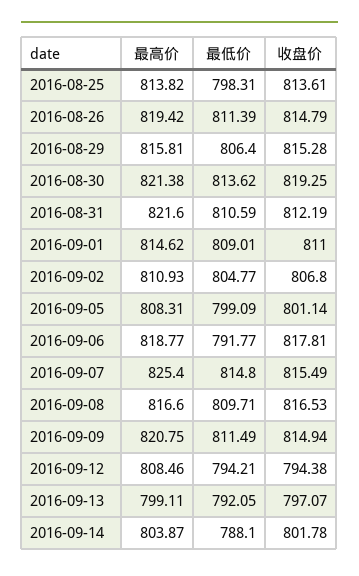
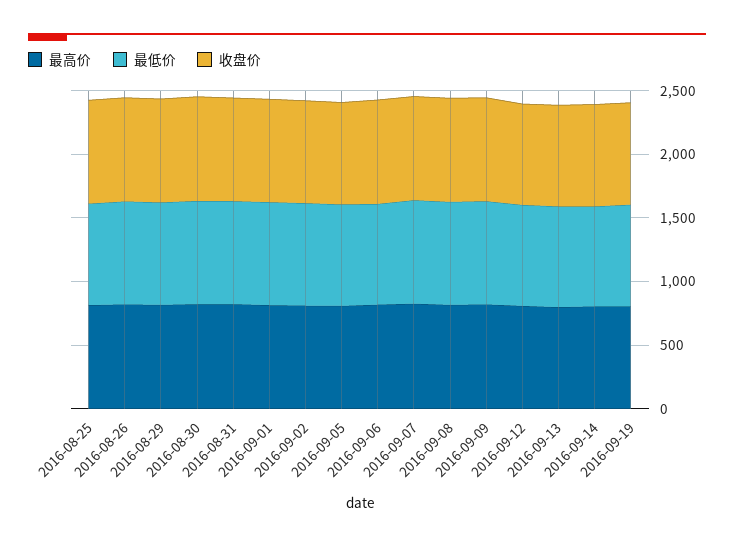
最高价, 2016-09-19: none -> 800
最低价, 2016-09-19: none -> 800
收盘价, 2016-09-19: none -> 800

